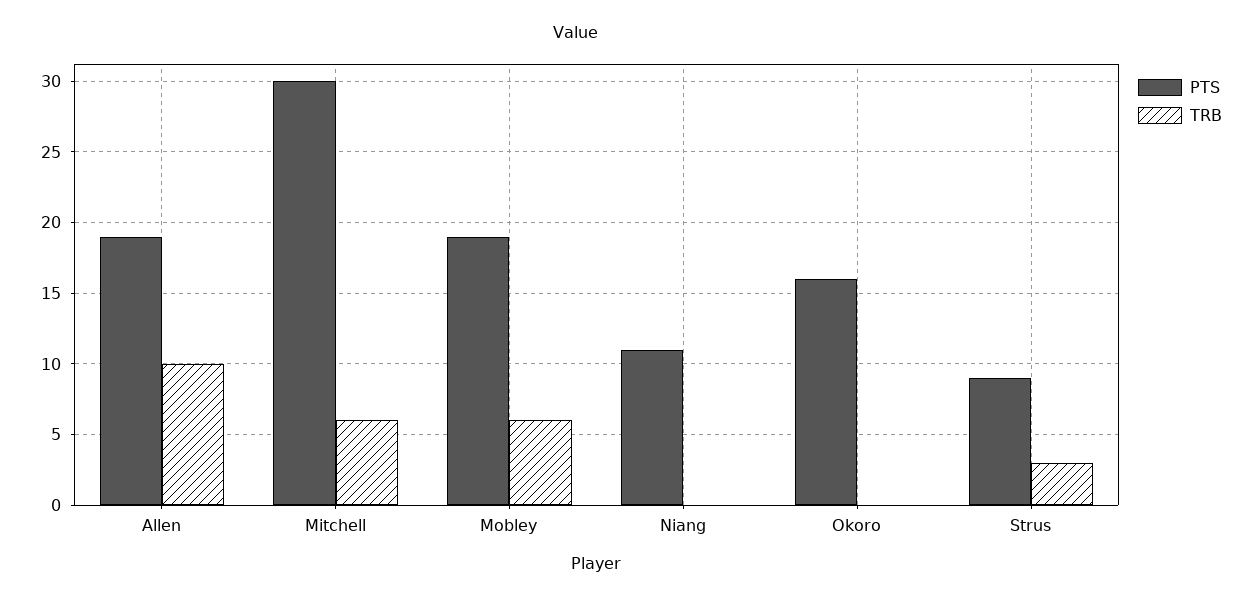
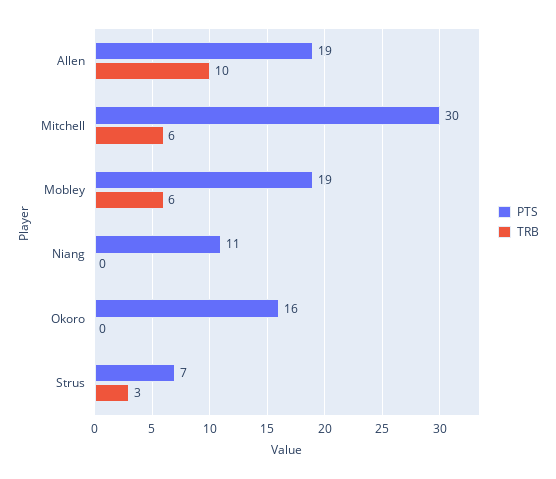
PTS, Strus: 9 -> 7

